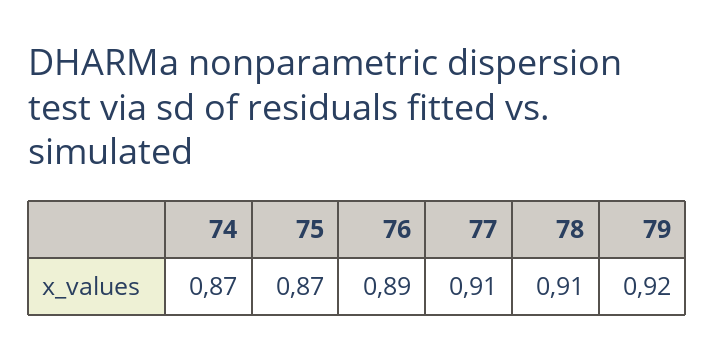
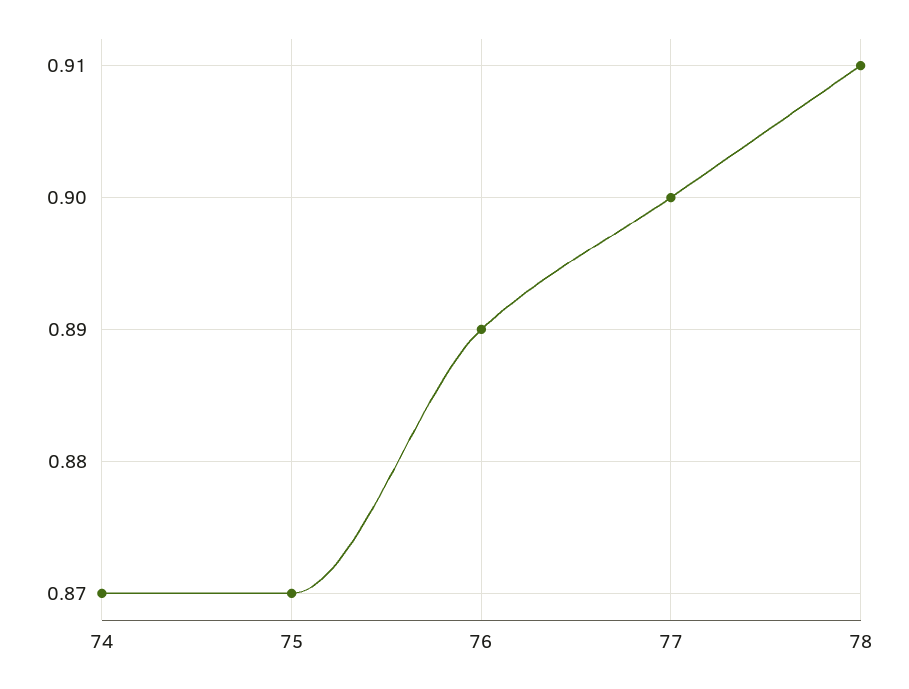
77: 0.91 -> 0.9
79: 0.92 -> none

